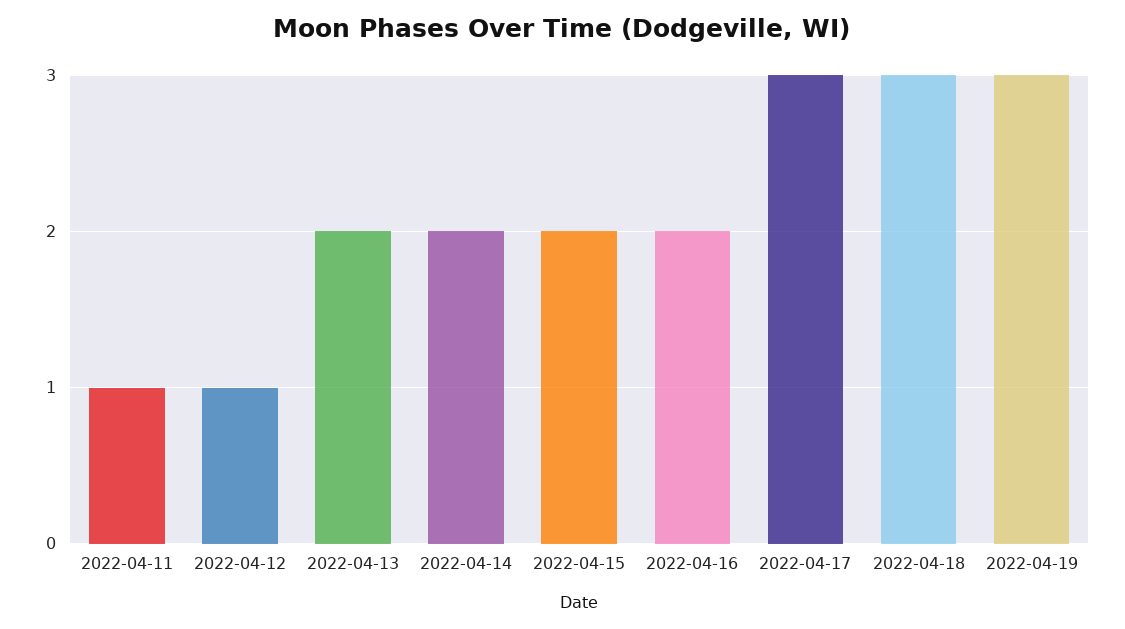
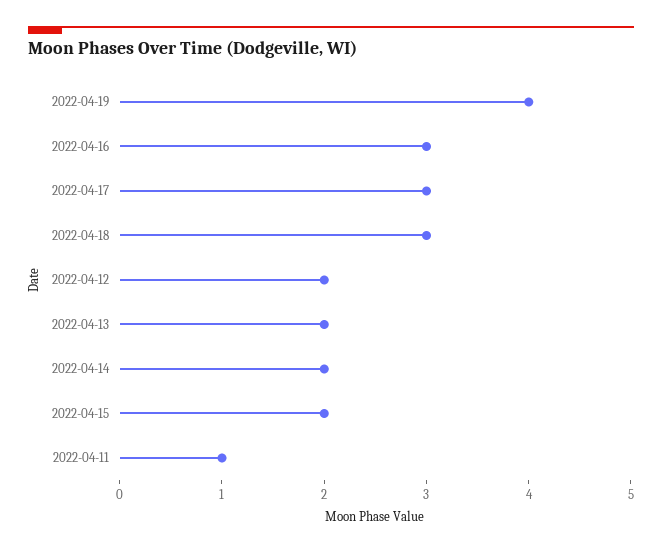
2022-04-12: 1 -> 2
2022-04-16: 2 -> 3
2022-04-19: 3 -> 4

